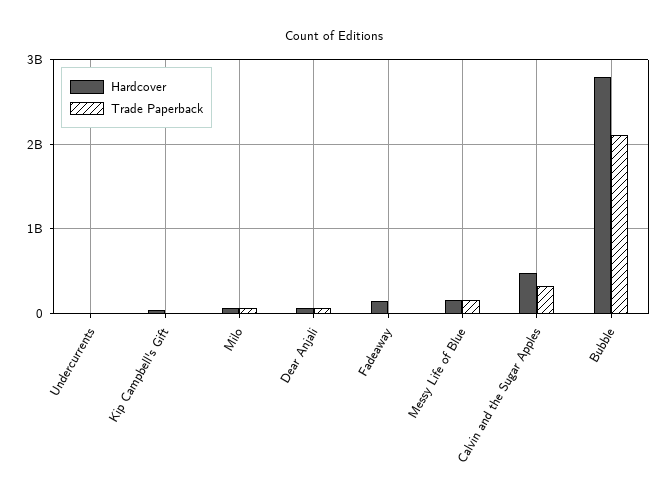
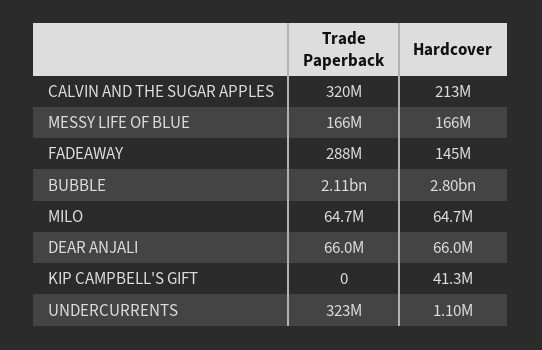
Trade Paperback, Undercurrents: 0 -> 323000000
Trade Paperback, Fadeaway: 0 -> 288000000
Hardcover, Calvin and the Sugar Apples: 500000000 -> 213000000

